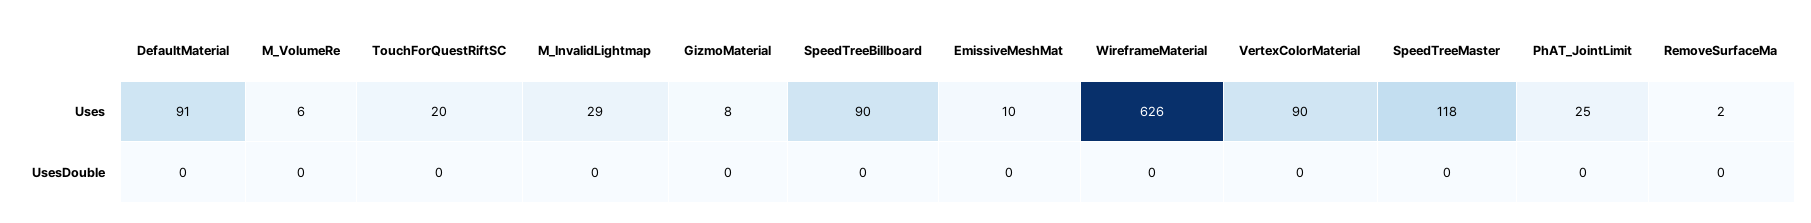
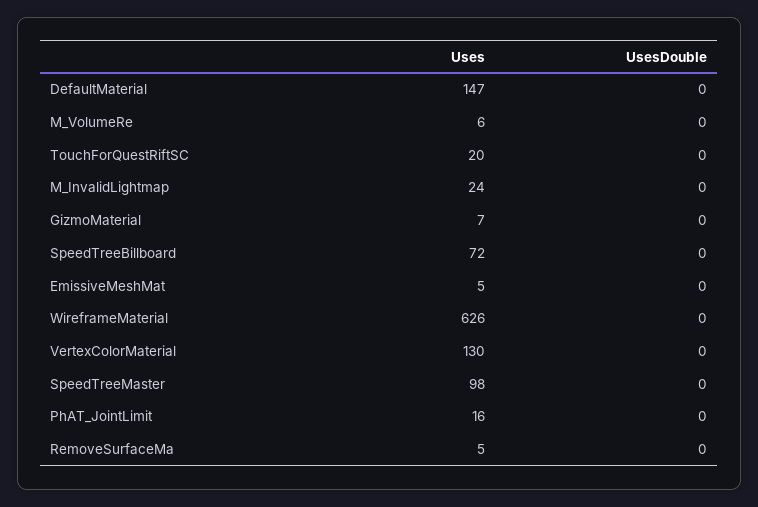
DefaultMaterial, Uses: 91 -> 147
M_InvalidLightmap, Uses: 29 -> 24
GizmoMaterial, Uses: 8 -> 7
SpeedTreeBillboard, Uses: 90 -> 72
EmissiveMeshMat, Uses: 10 -> 5
VertexColorMaterial, Uses: 90 -> 130
SpeedTreeMaster, Uses: 118 -> 98
PhAT_JointLimit, Uses: 25 -> 16
RemoveSurfaceMa, Uses: 2 -> 5

